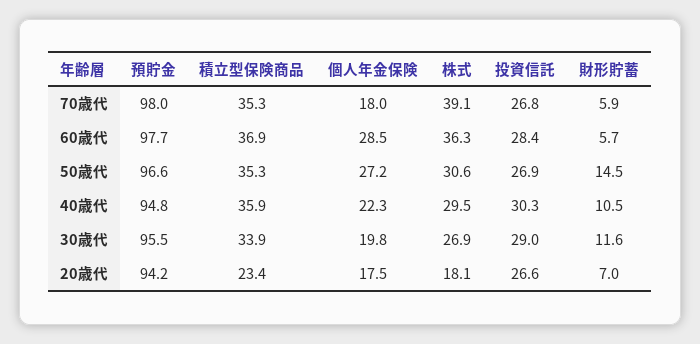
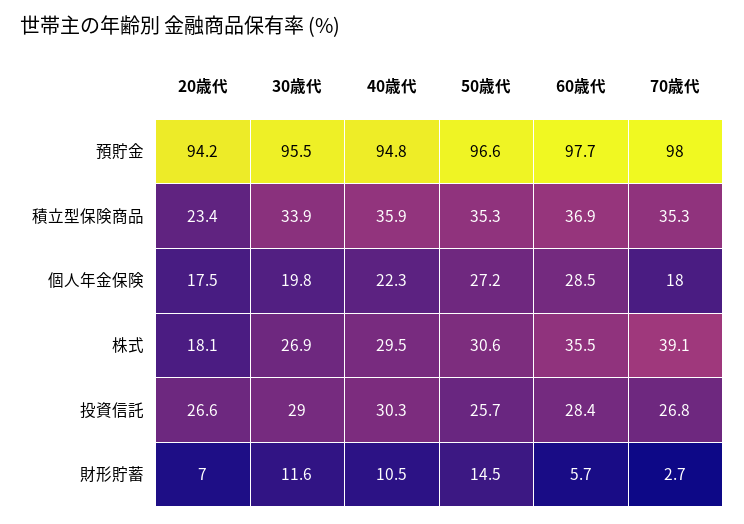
財形貯蓄, 70歳代: 5.9 -> 2.7
株式, 60歳代: 36.3 -> 35.5
投資信託, 50歳代: 26.9 -> 25.7

